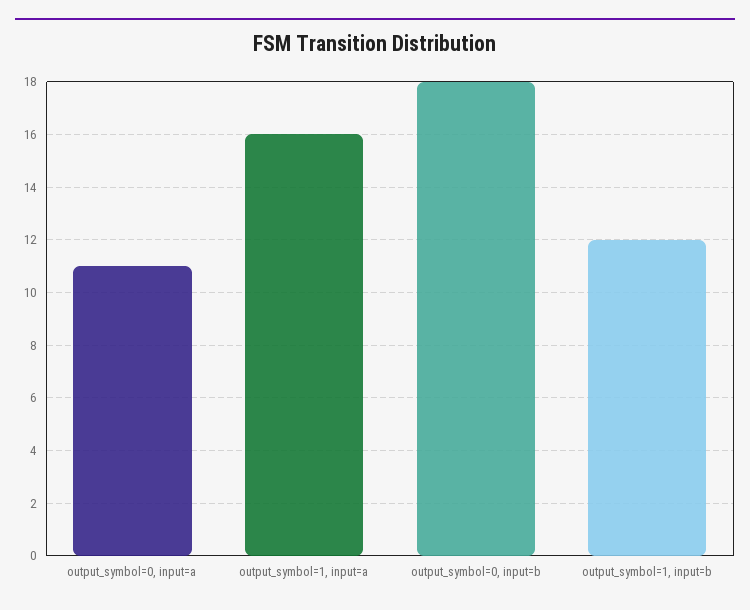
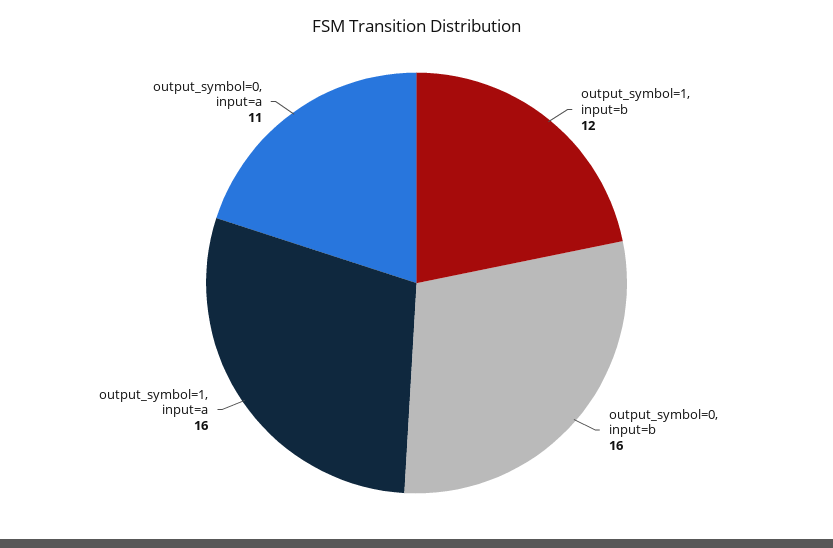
output_symbol=0, input=b: 18 -> 16

